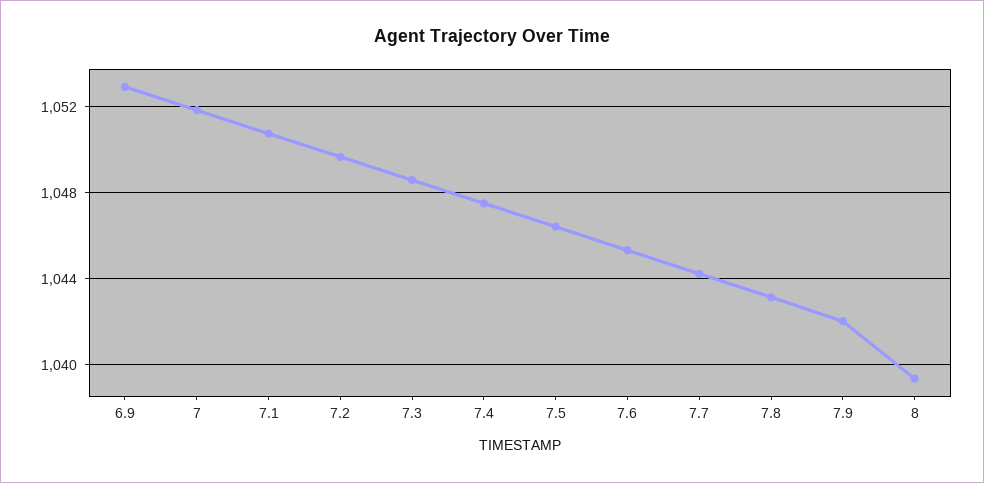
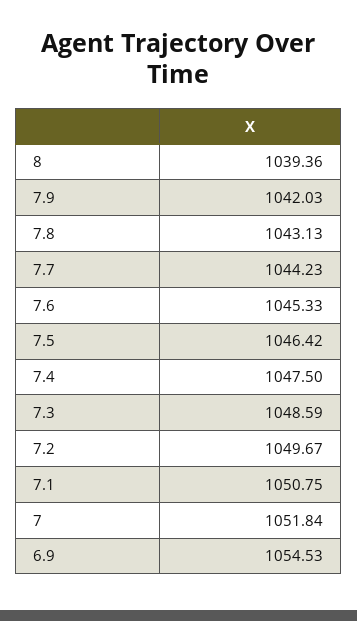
6.9: 1053 -> 1054.53

